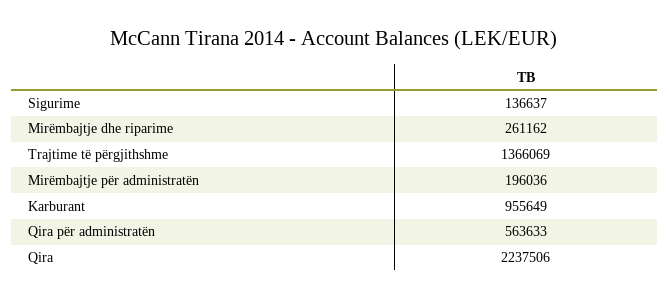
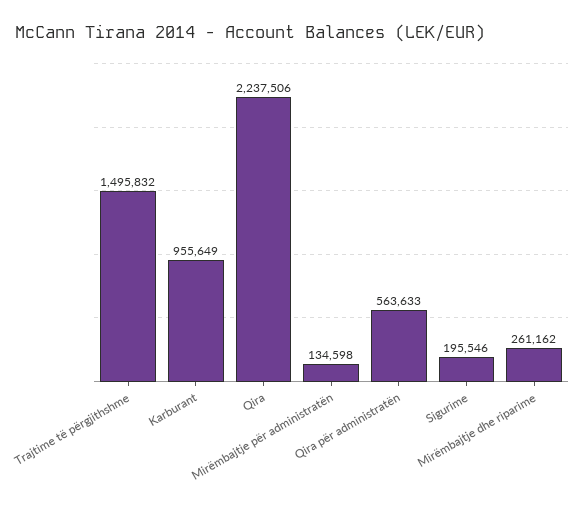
Sigurime: 136637 -> 195546
Trajtime të përgjithshme: 1366069 -> 1495832
Mirëmbajtje për administratën: 196036 -> 134598

